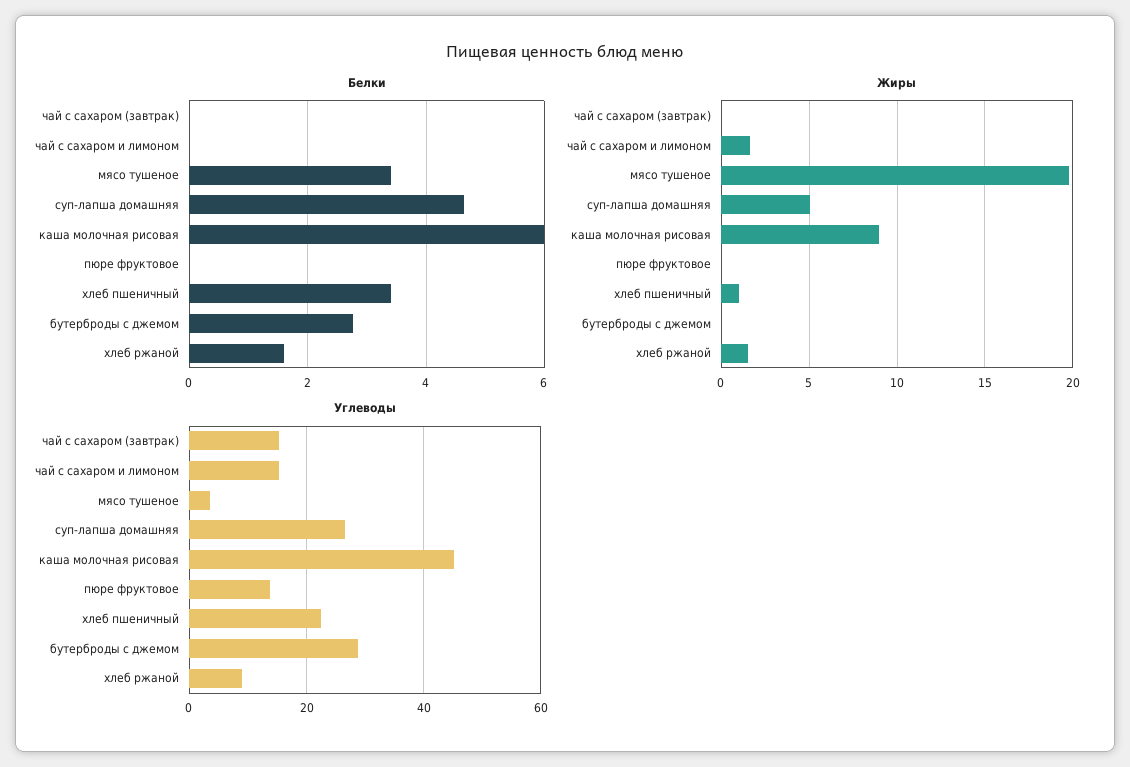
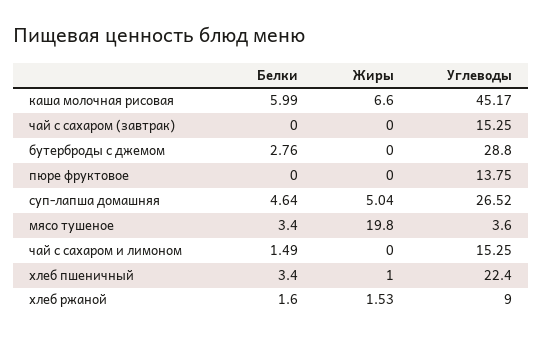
Белки, чай с сахаром и лимоном: 0 -> 1.49
Жиры, чай с сахаром и лимоном: 1.5 -> 0
Жиры, каша молочная рисовая: 9 -> 6.6

